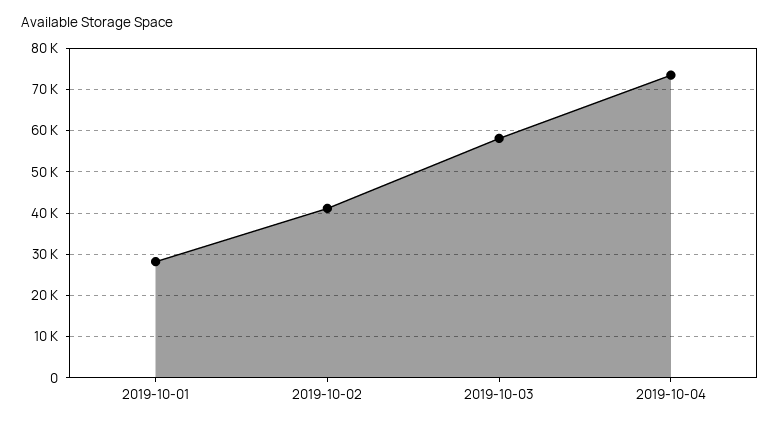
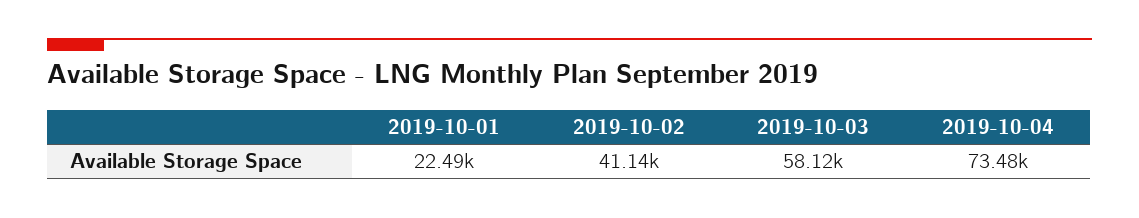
2019-10-01: 28000 -> 22490

